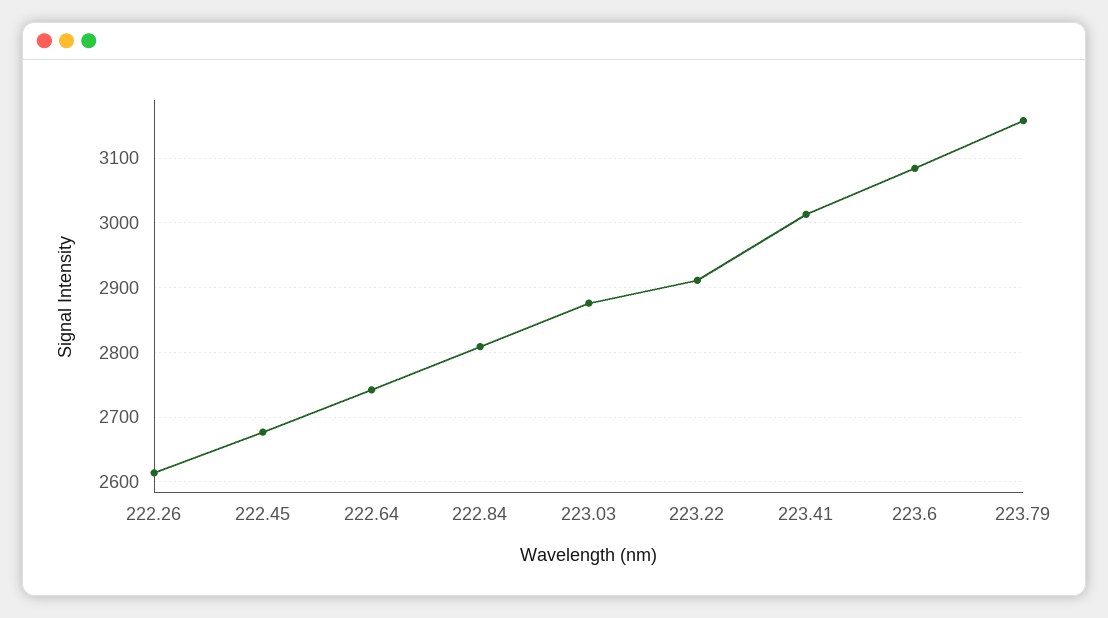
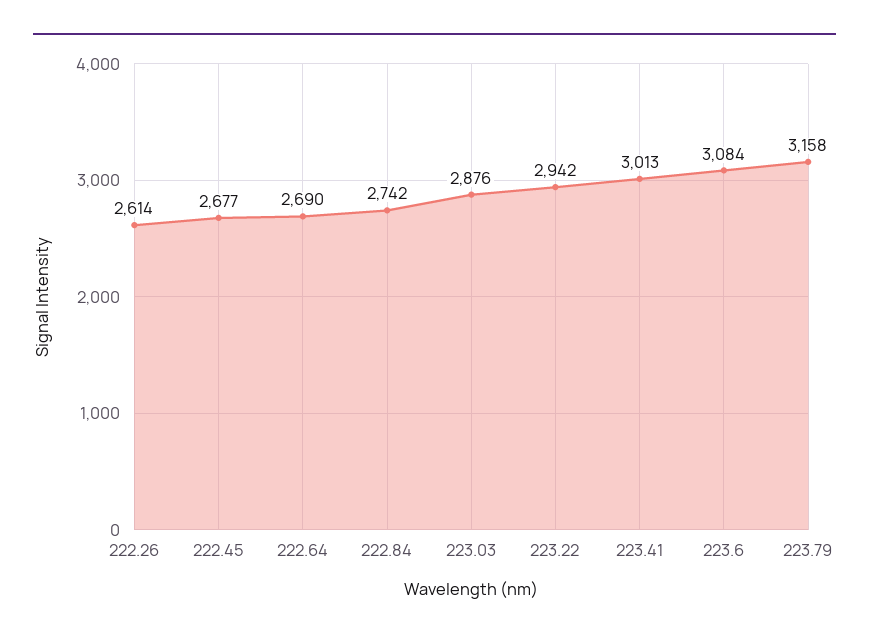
222.64: 2740 -> 2690
222.84: 2810 -> 2742
223.22: 2910 -> 2942

